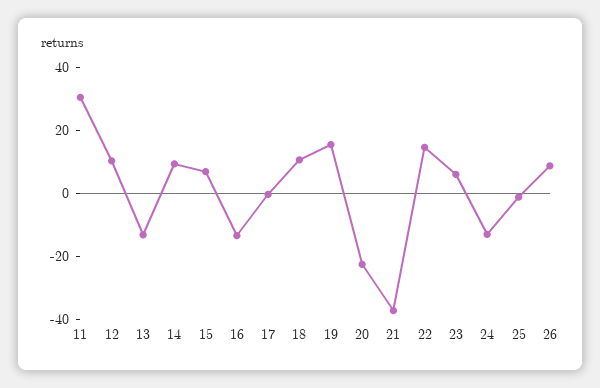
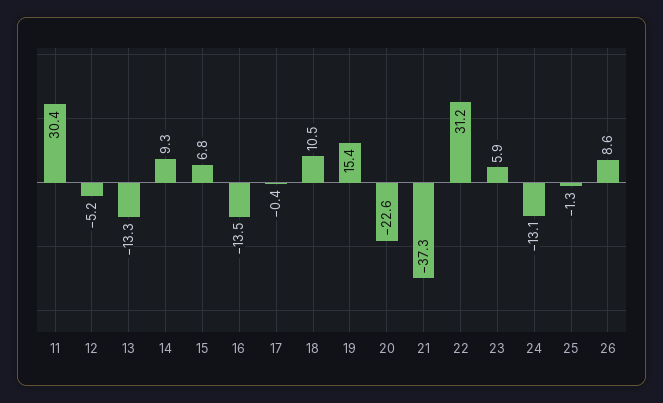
12: 10 -> -5.2
22: 15 -> 31.2

